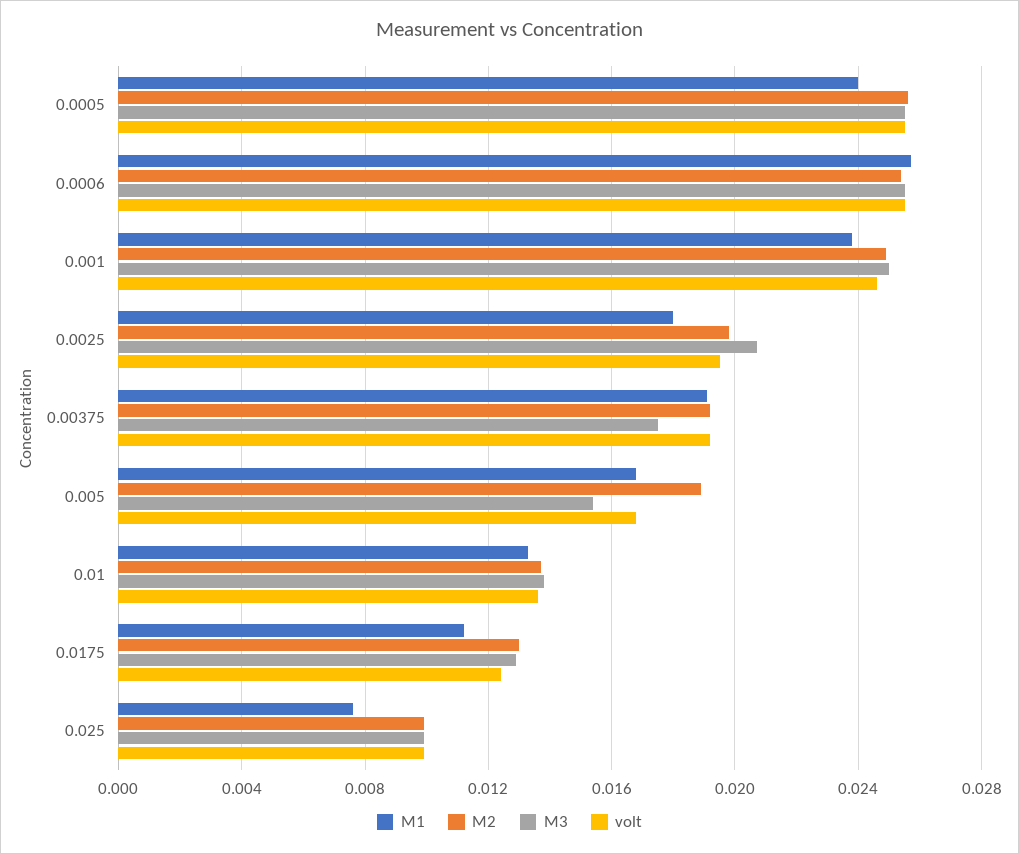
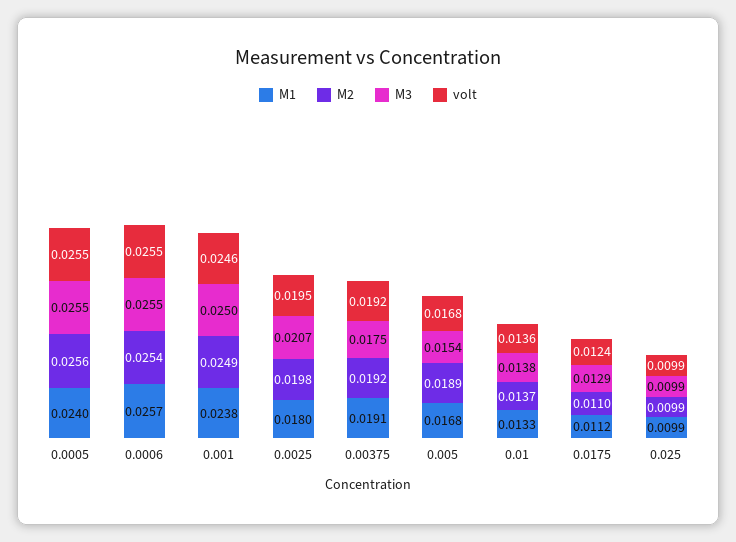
M2, 0.0175: 0.013 -> 0.011
M1, 0.025: 0.0075 -> 0.0099

